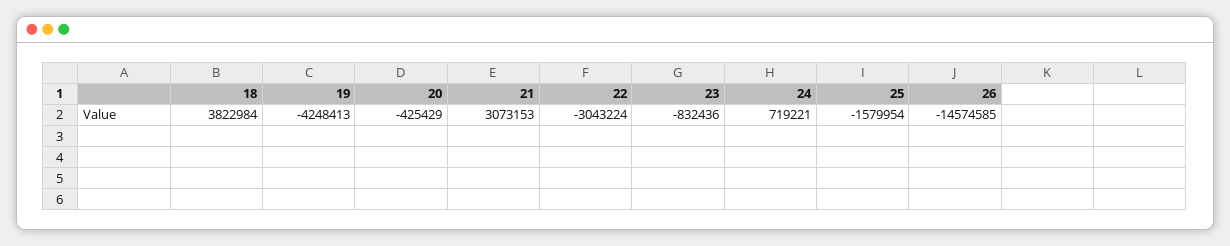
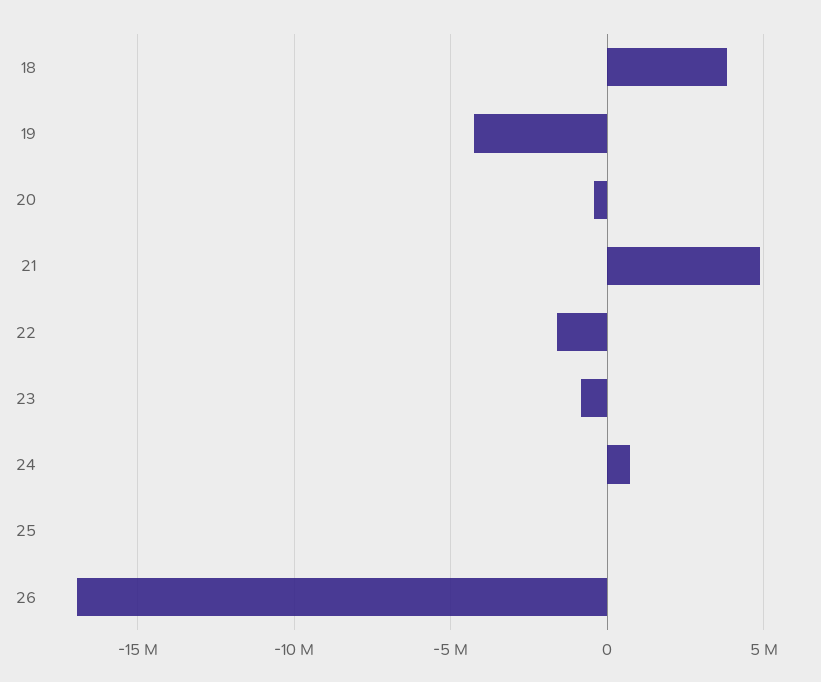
21: 3073153 -> 5000000
22: -3043224 -> -1500000
25: -1579954 -> 0
26: -14574585 -> -17000000

